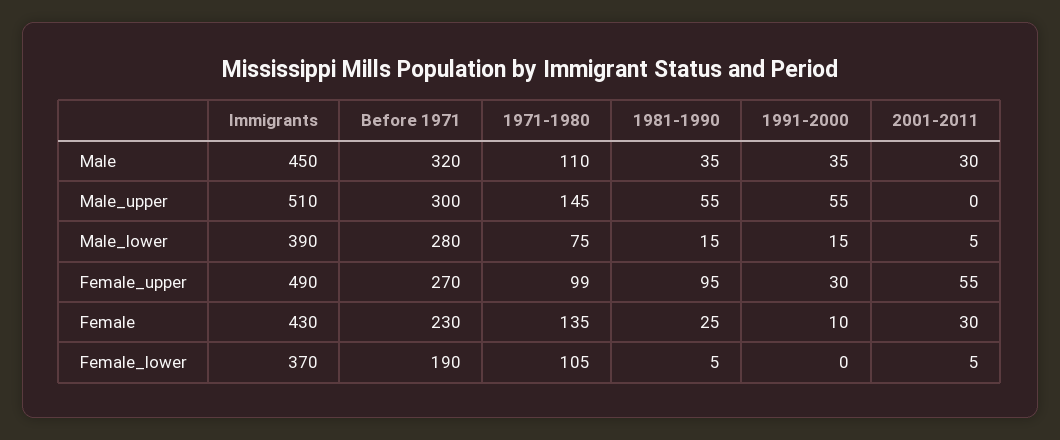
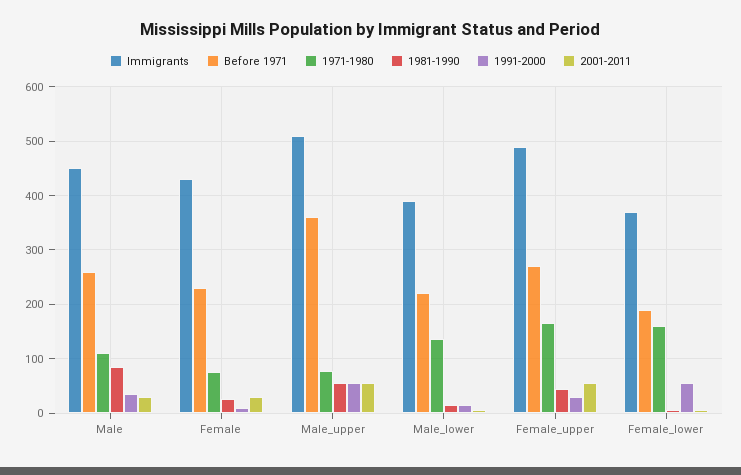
Before 1971, Male: 320 -> 260
1981-1990, Male: 35 -> 80
Before 1971, Male_upper: 300 -> 360
1971-1980, Male_upper: 145 -> 80
2001-2011, Male_upper: 0 -> 60
Before 1971, Male_lower: 280 -> 220
1971-1980, Male_lower: 75 -> 140
1971-1980, Female_upper: 99 -> 160
1981-1990, Female_upper: 95 -> 40
1971-1980, Female: 135 -> 80
1971-1980, Female_lower: 105 -> 160
1991-2000, Female_lower: 0 -> 60

